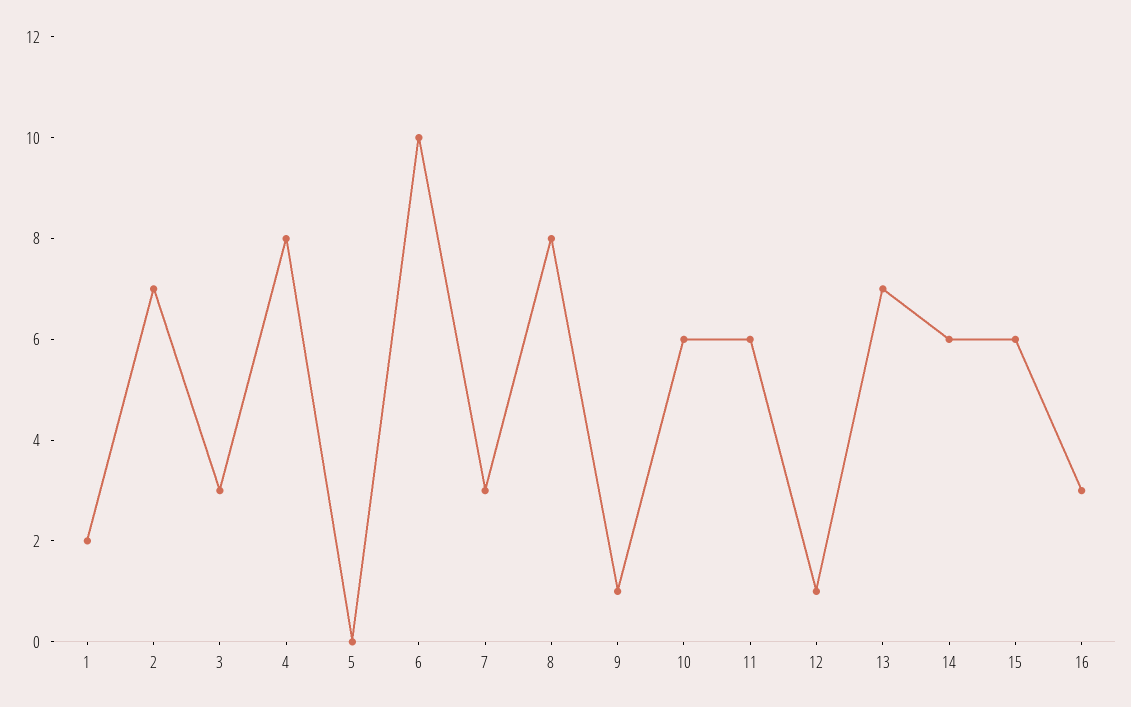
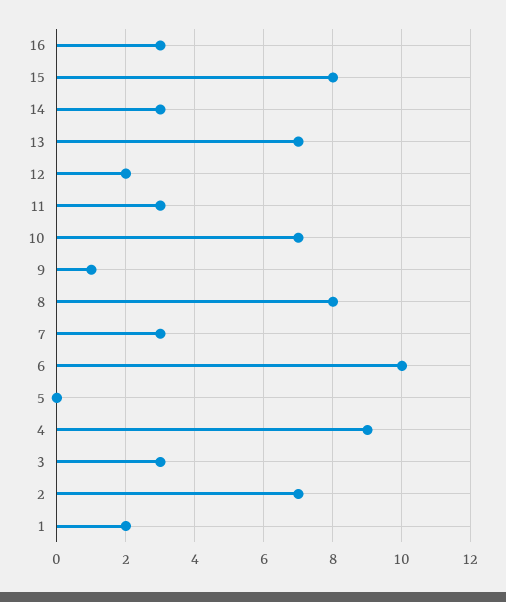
4: 8 -> 9
10: 6 -> 7
11: 6 -> 3
12: 1 -> 2
14: 6 -> 3
15: 6 -> 8

